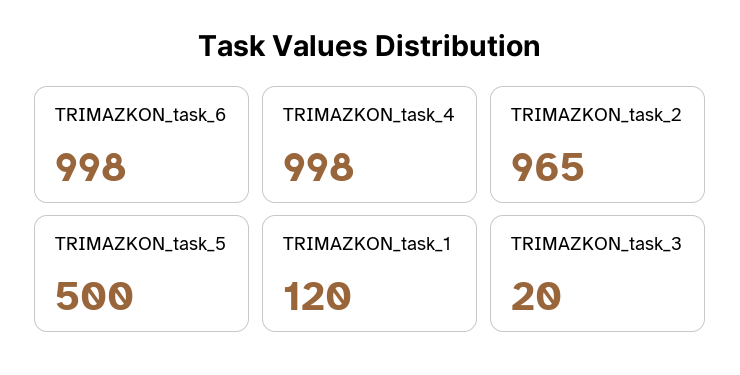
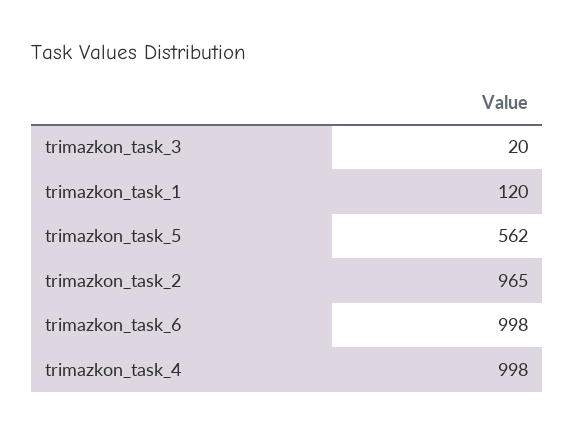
TRIMAZKON_task_5: 500 -> 562

